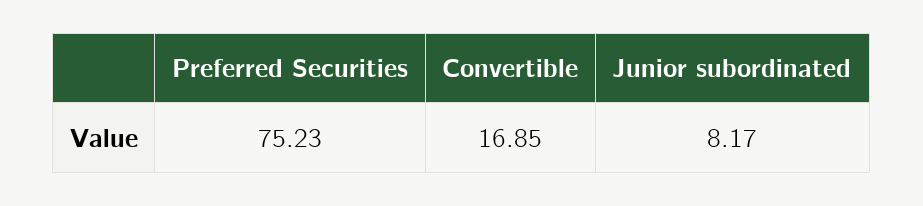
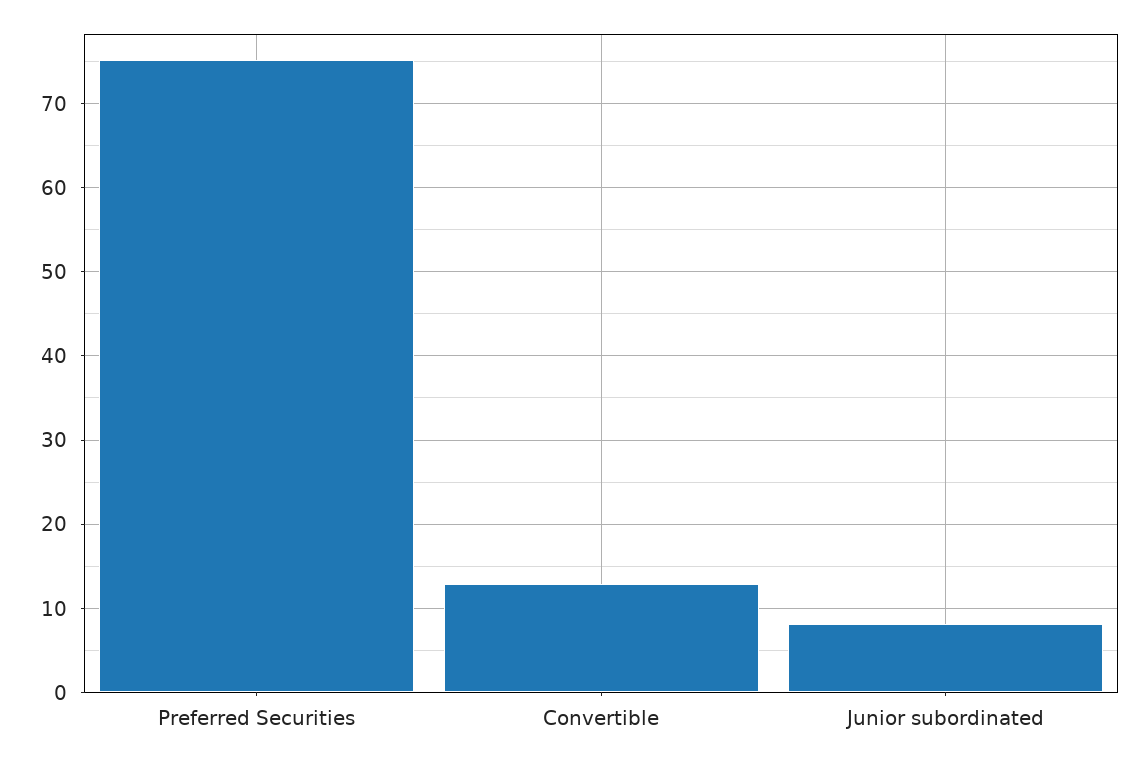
Convertible: 16.85 -> 13

